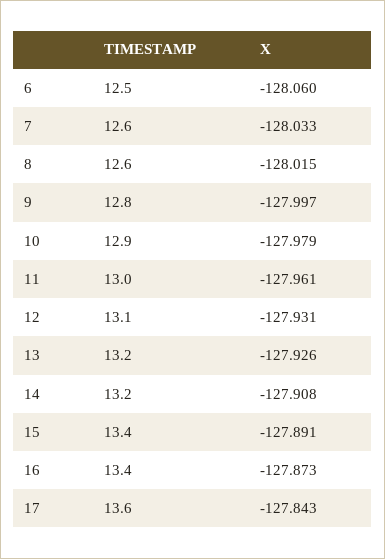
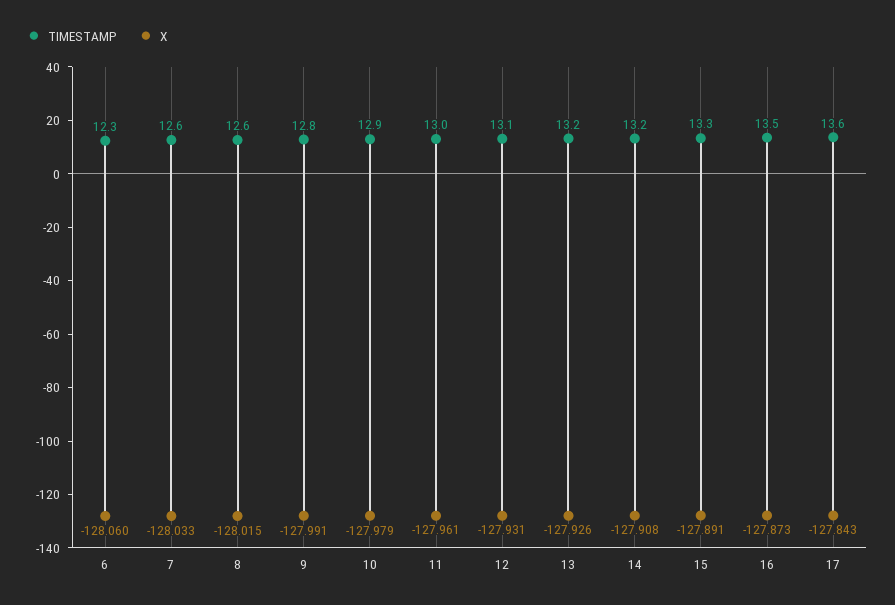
TIMESTAMP, 6: 12.5 -> 12.3
X, 9: -127.997 -> -127.991
TIMESTAMP, 15: 13.4 -> 13.3
TIMESTAMP, 16: 13.4 -> 13.5

